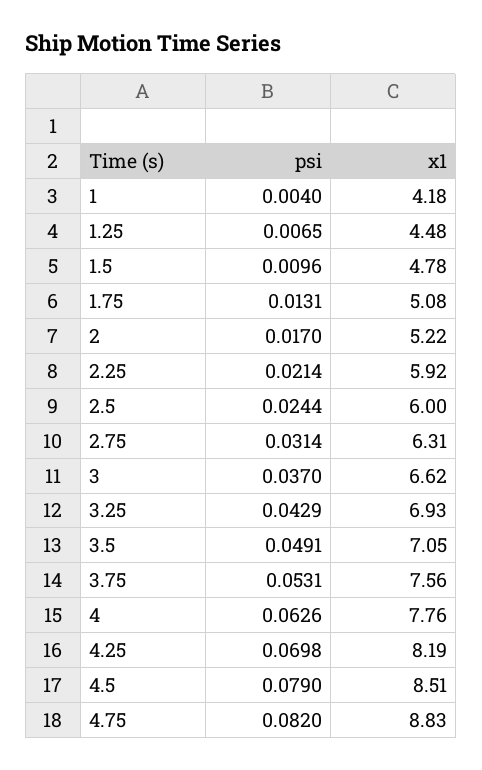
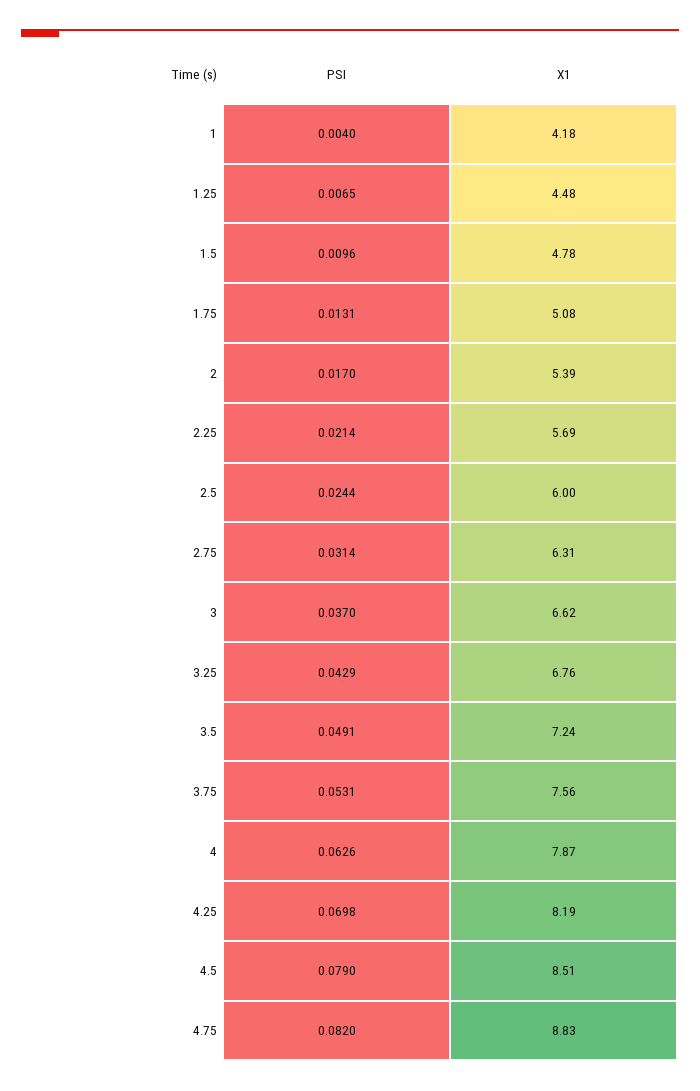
x1, 2: 5.22 -> 5.39
x1, 2.25: 5.92 -> 5.69
x1, 3.25: 6.93 -> 6.76
x1, 3.5: 7.05 -> 7.24
x1, 4: 7.76 -> 7.87

